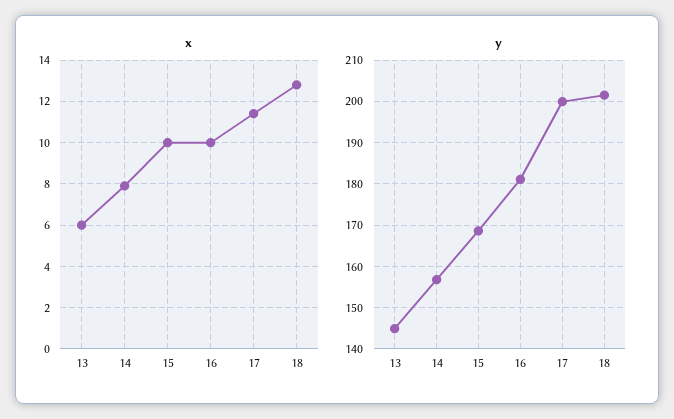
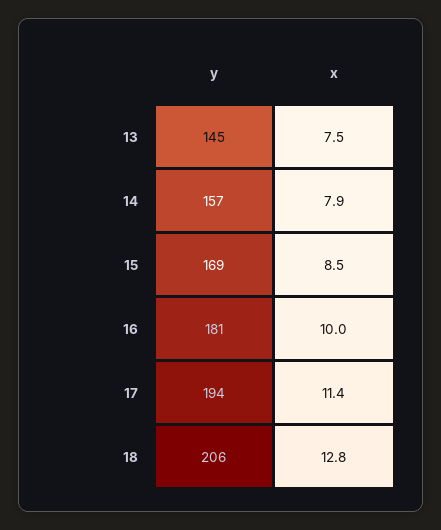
x, 13: 6 -> 7.5
x, 15: 10 -> 8.5
y, 17: 200 -> 194
y, 18: 202 -> 206

